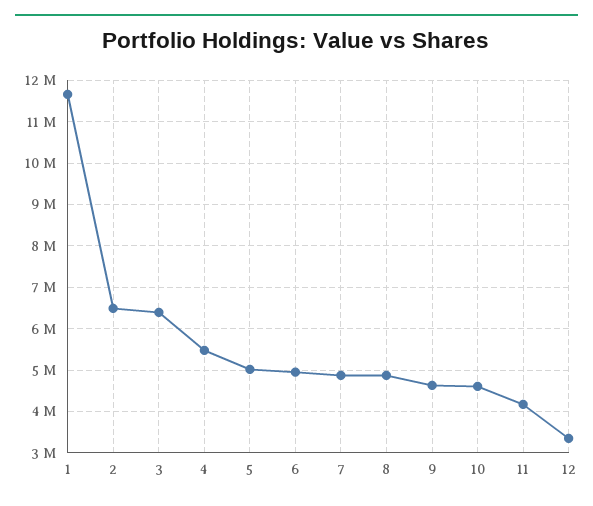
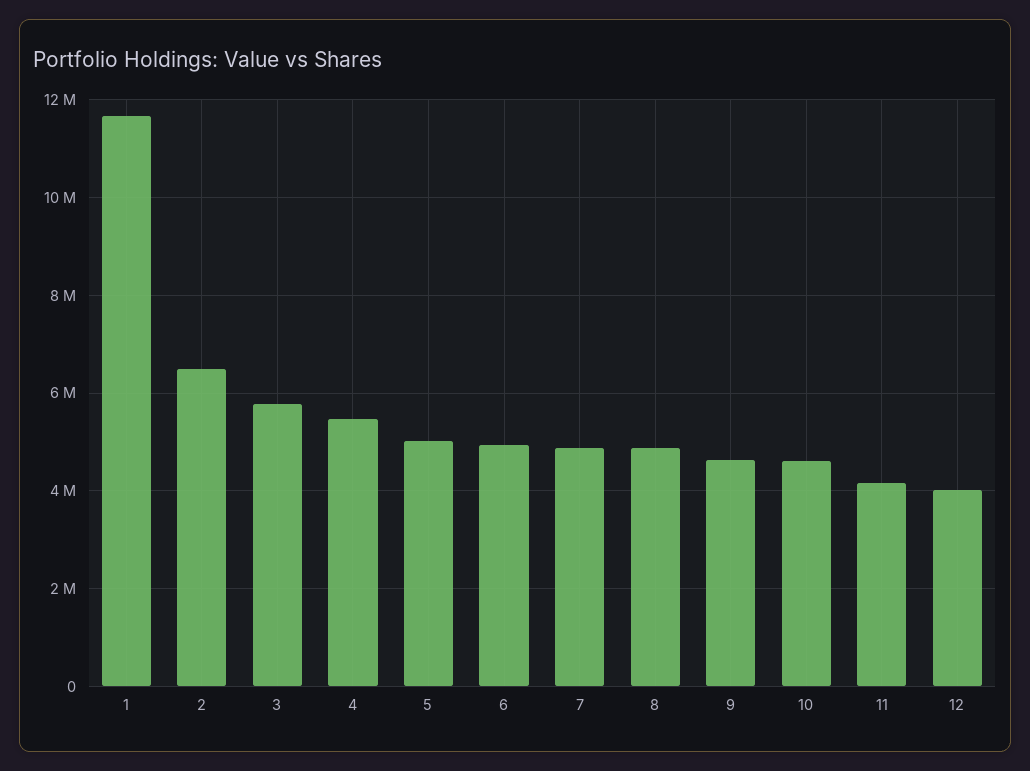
3: 6400000 -> 5800000
12: 3400000 -> 4000000

